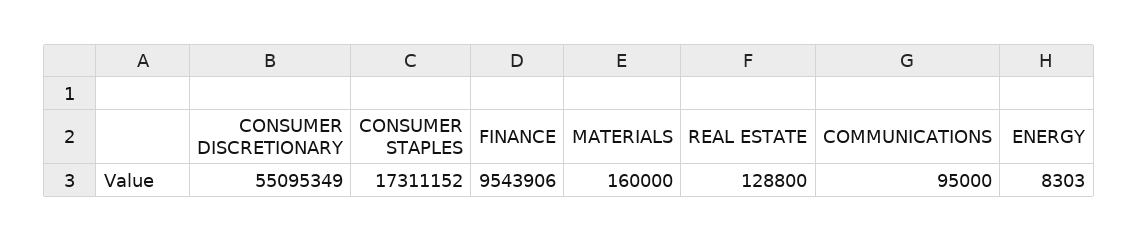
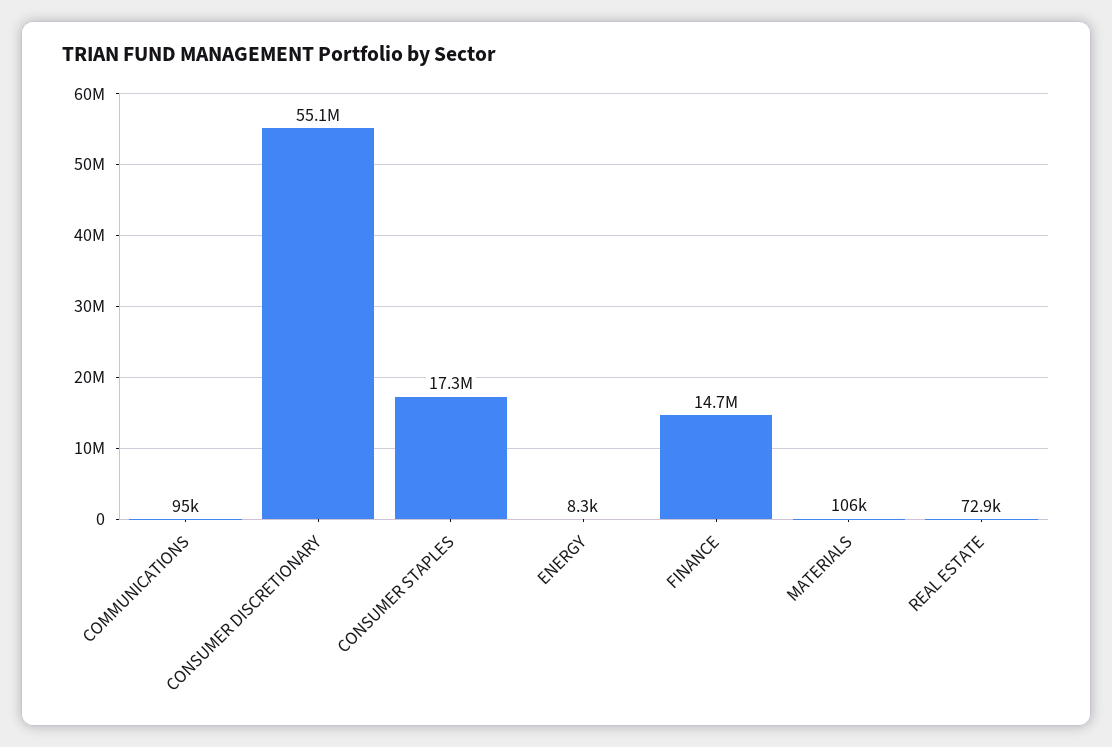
FINANCE: 9543906 -> 14700000
MATERIALS: 160000 -> 106000
REAL ESTATE: 128800 -> 72900

